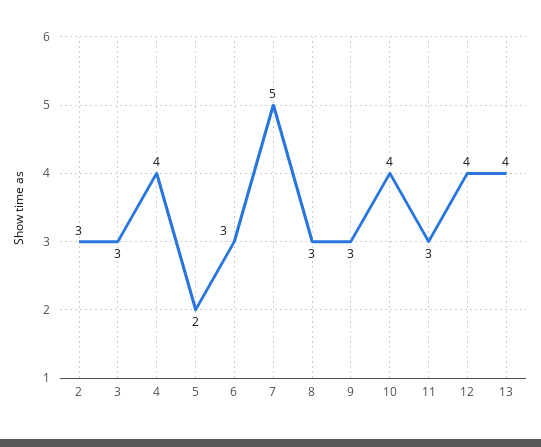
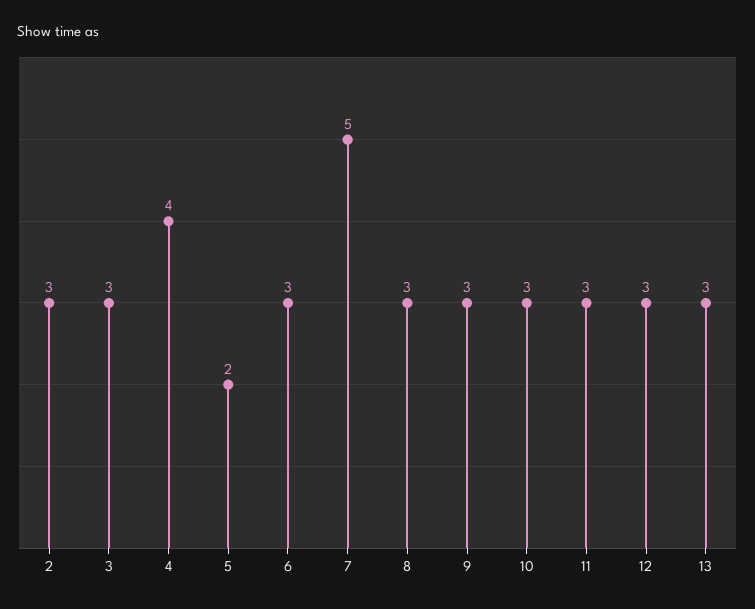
10: 4 -> 3
12: 4 -> 3
13: 4 -> 3

